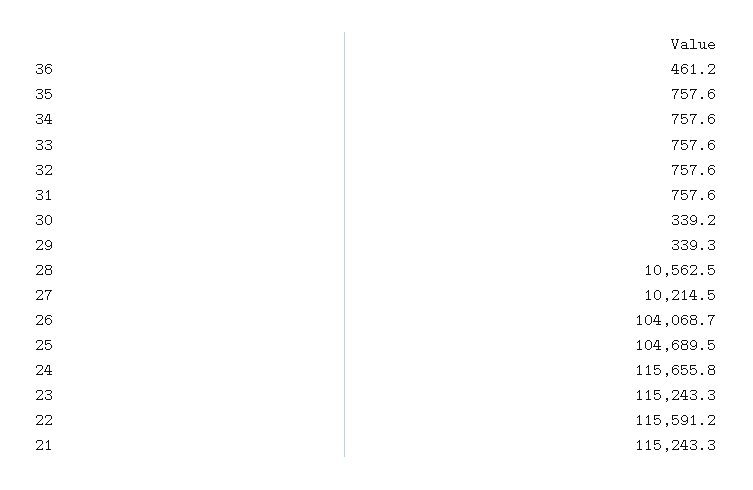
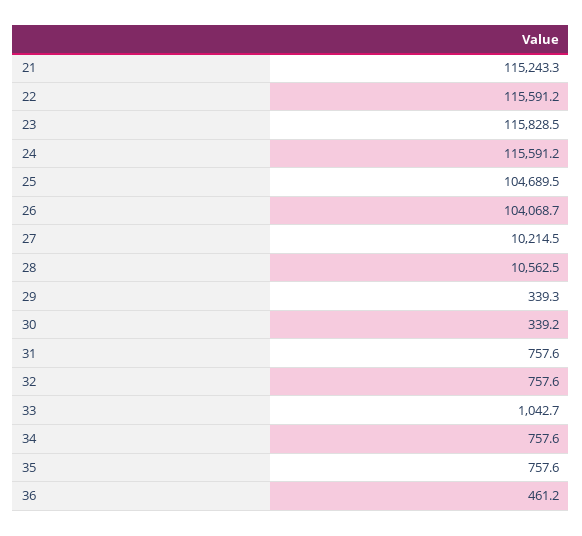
33: 757.6 -> 1042.7
24: 115655.8 -> 115591.2
23: 115243.3 -> 115828.5

